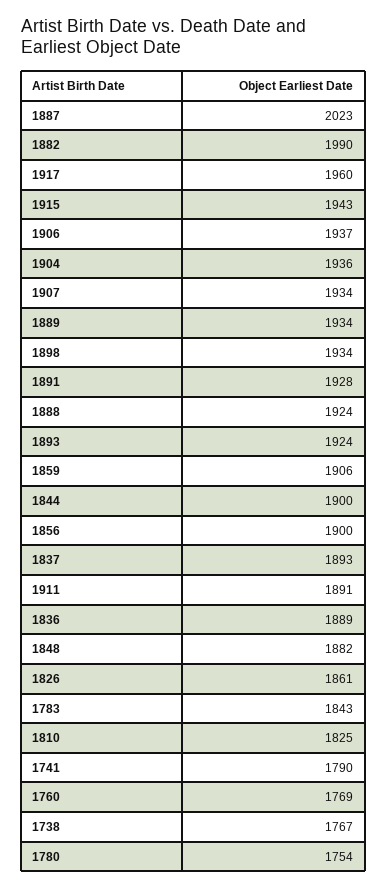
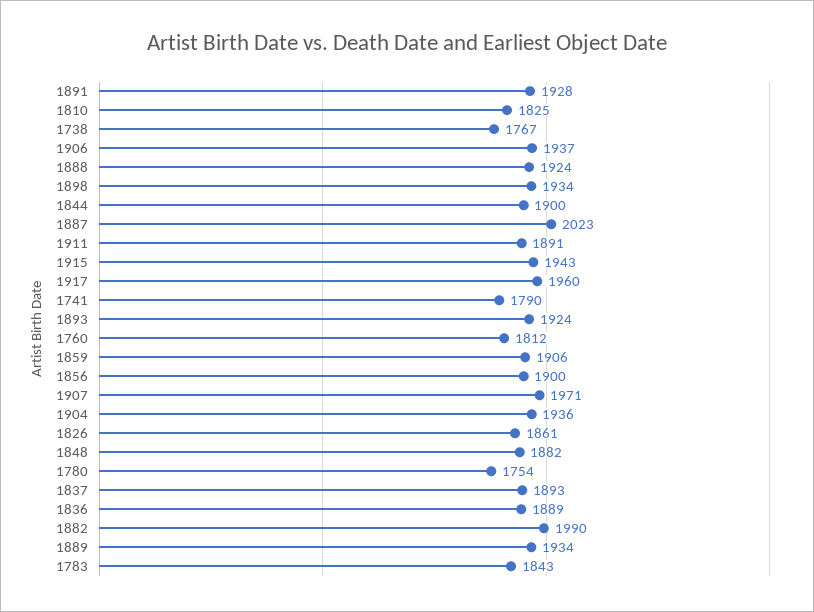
1907: 1934 -> 1971
1760: 1769 -> 1812

